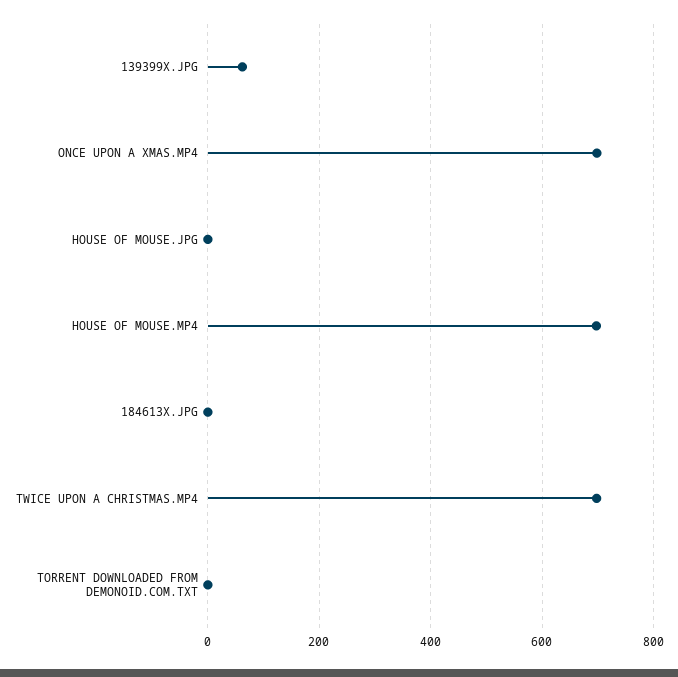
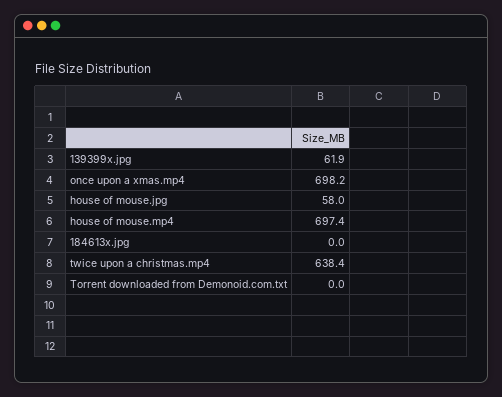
HOUSE OF MOUSE.JPG: 0 -> 58
TWICE UPON A CHRISTMAS.MP4: 700 -> 638.4

